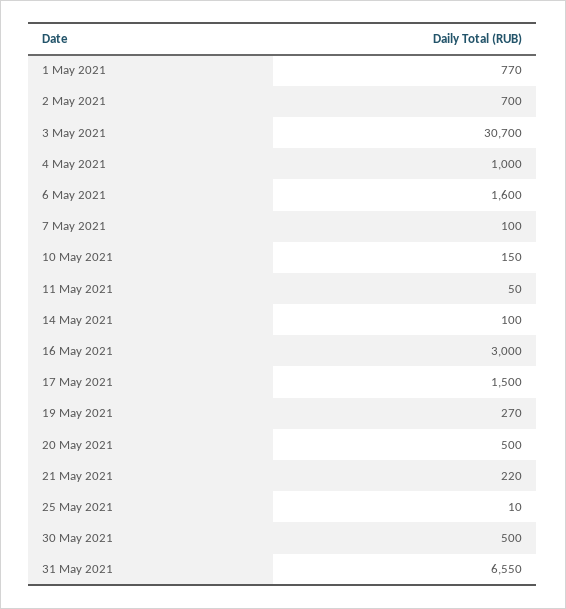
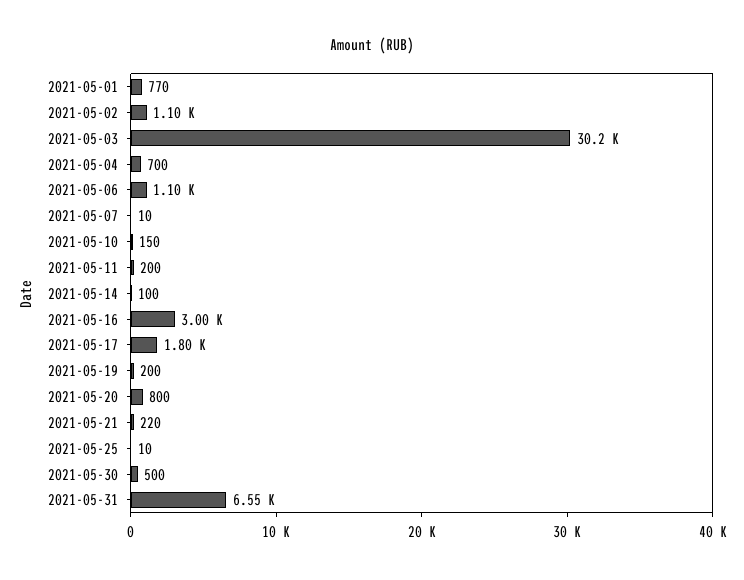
2 May 2021: 700 -> 1100
3 May 2021: 30700 -> 30200
4 May 2021: 1000 -> 700
6 May 2021: 1600 -> 1100
7 May 2021: 100 -> 10
11 May 2021: 50 -> 200
17 May 2021: 1500 -> 1800
19 May 2021: 270 -> 200
20 May 2021: 500 -> 800

